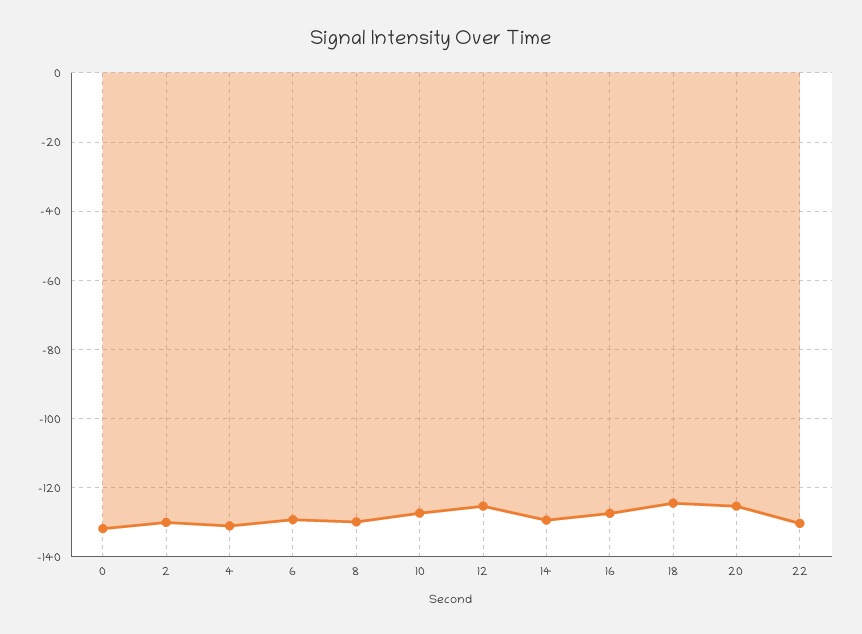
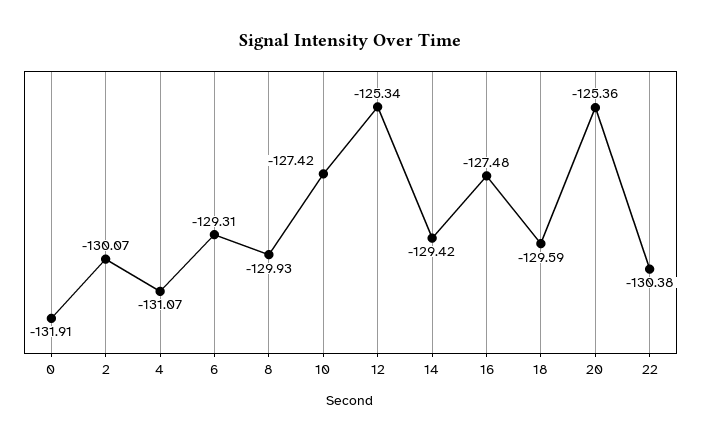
18: -124 -> -129.59

